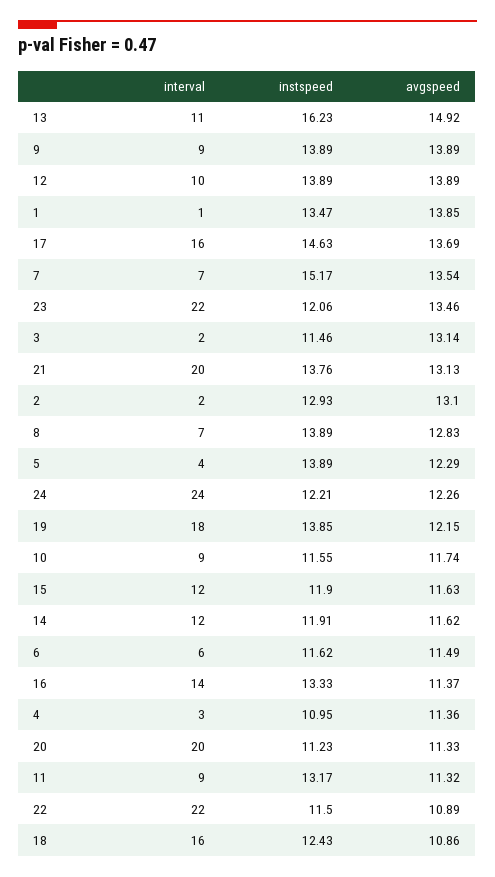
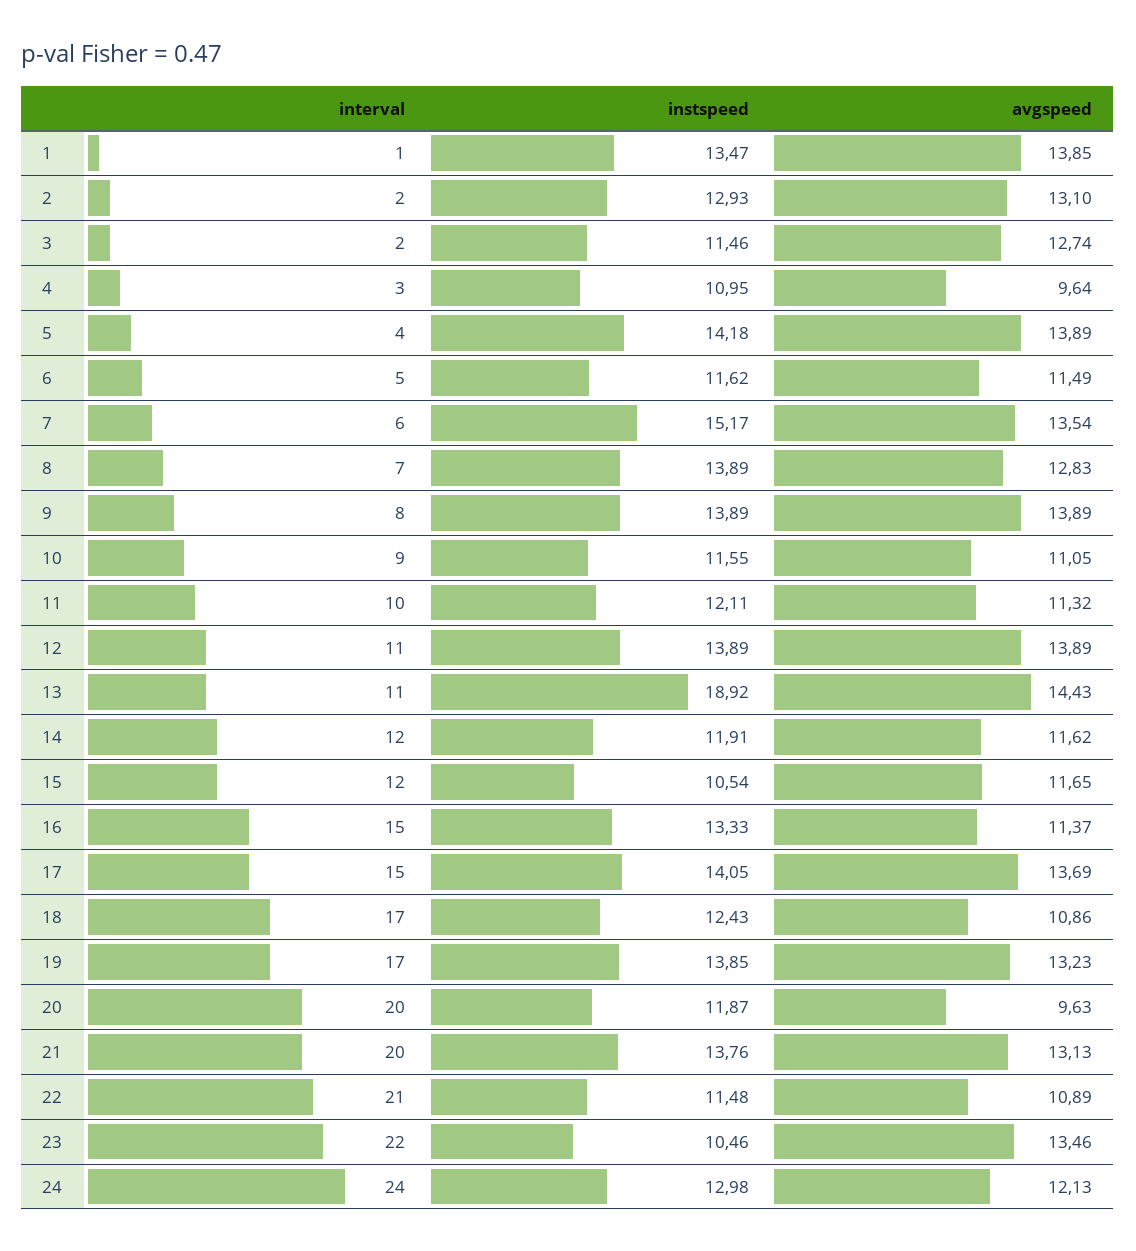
instspeed, 13: 16.23 -> 18.92
avgspeed, 13: 14.92 -> 14.43
interval, 9: 9 -> 8
interval, 12: 10 -> 11
interval, 17: 16 -> 15
instspeed, 17: 14.63 -> 14.05
interval, 7: 7 -> 6
instspeed, 23: 12.06 -> 10.46
avgspeed, 3: 13.14 -> 12.74
instspeed, 5: 13.89 -> 14.18
avgspeed, 5: 12.29 -> 13.89
instspeed, 24: 12.21 -> 12.98
avgspeed, 24: 12.26 -> 12.13
interval, 19: 18 -> 17
avgspeed, 19: 12.15 -> 13.23
avgspeed, 10: 11.74 -> 11.05
instspeed, 15: 11.9 -> 10.54
avgspeed, 15: 11.63 -> 11.65
interval, 6: 6 -> 5
interval, 16: 14 -> 15
avgspeed, 4: 11.36 -> 9.64
instspeed, 20: 11.23 -> 11.87
avgspeed, 20: 11.33 -> 9.63
interval, 11: 9 -> 10
instspeed, 11: 13.17 -> 12.11
interval, 22: 22 -> 21
instspeed, 22: 11.5 -> 11.48
interval, 18: 16 -> 17

